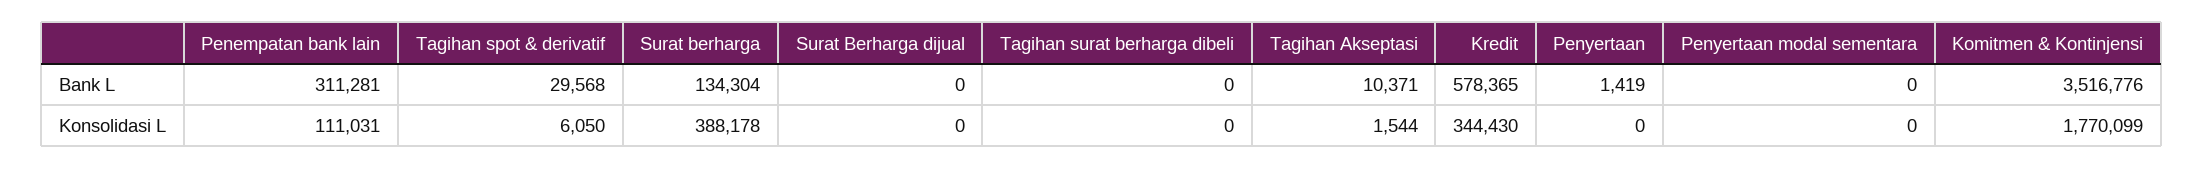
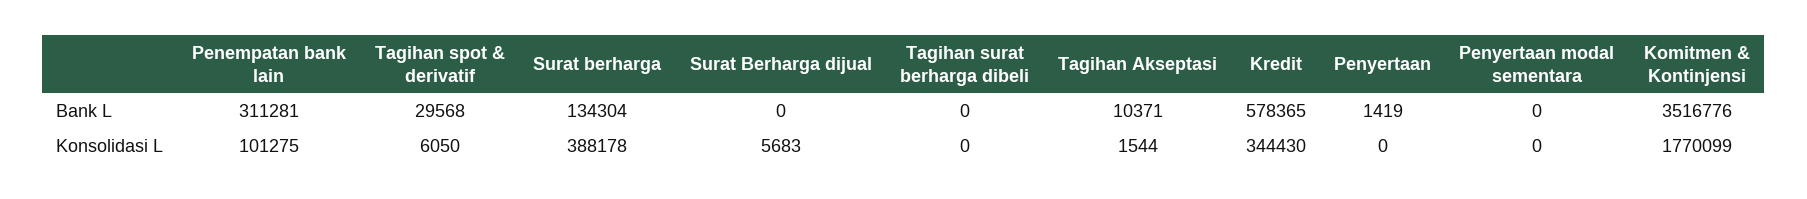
Penempatan bank lain, Konsolidasi L: 111031 -> 101275
Surat Berharga dijual, Konsolidasi L: 0 -> 5683

